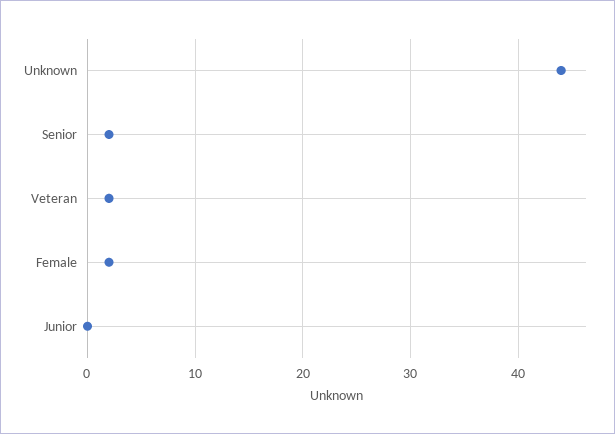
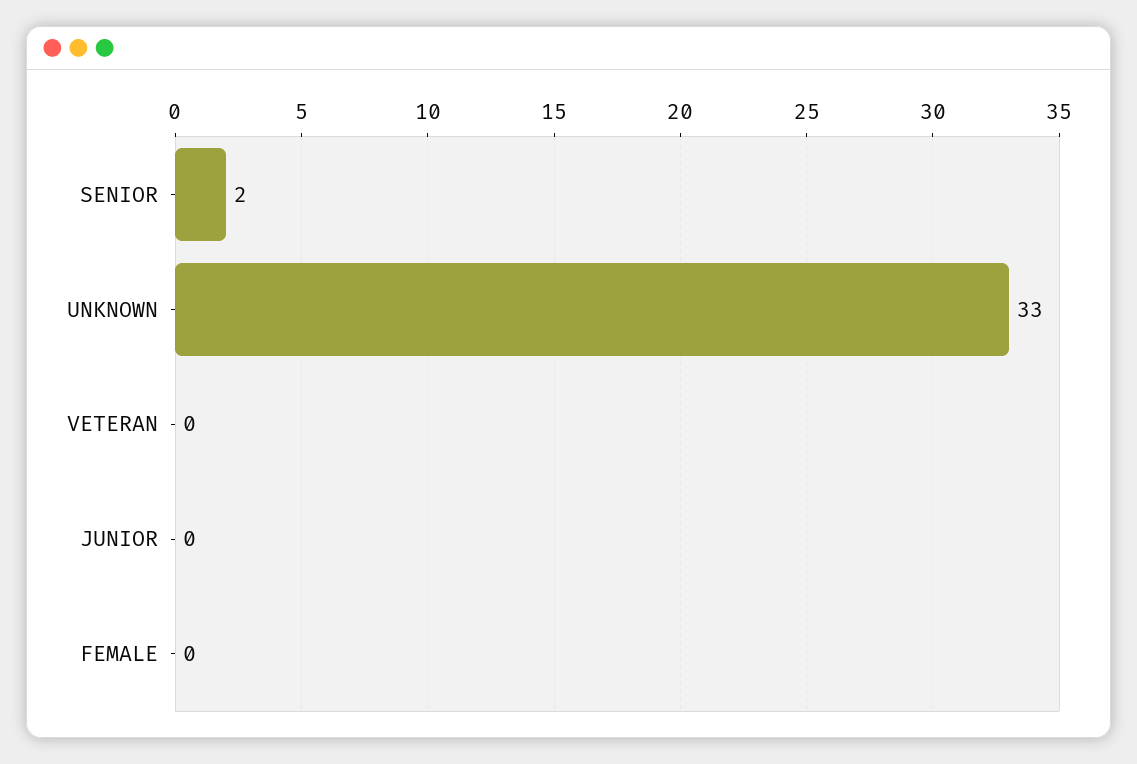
Unknown: 44 -> 33
Veteran: 2 -> 0
Female: 2 -> 0

